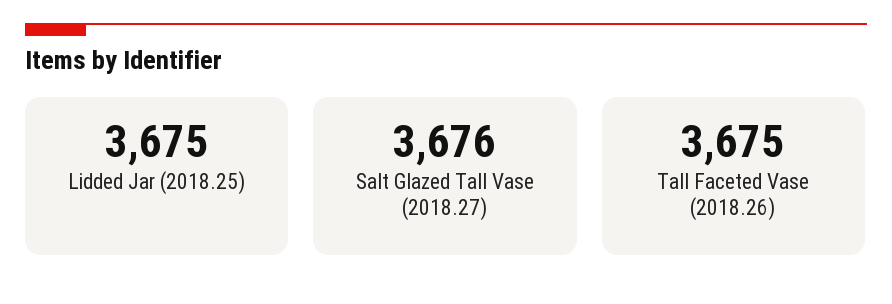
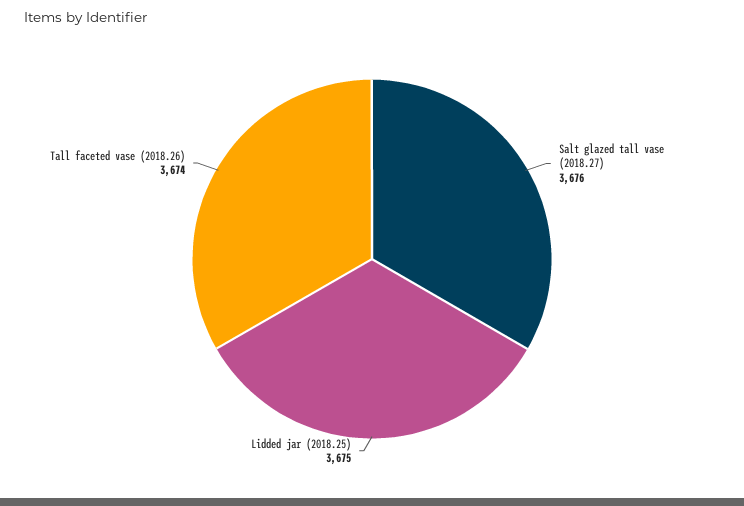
Tall Faceted Vase (2018.26): 3675 -> 3674

